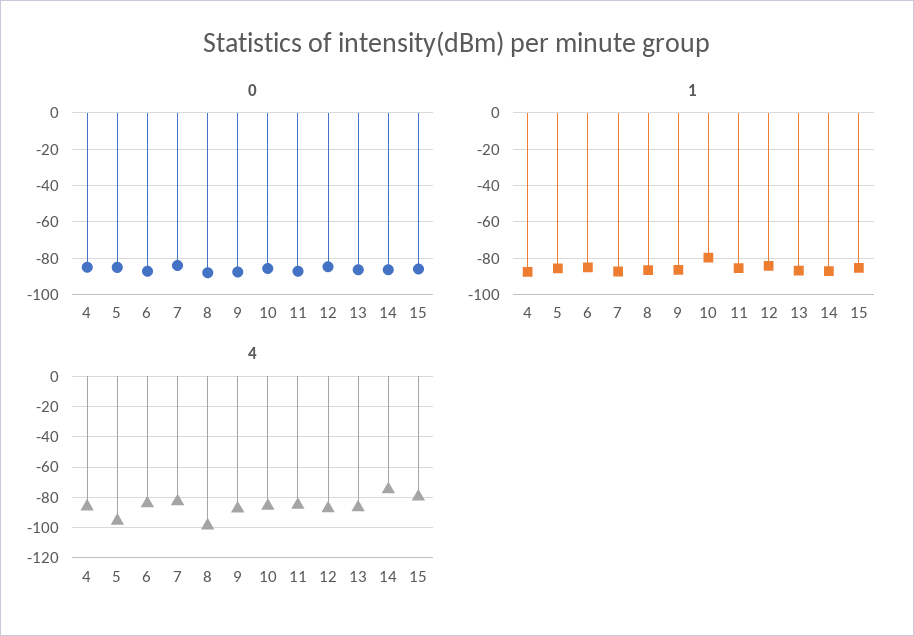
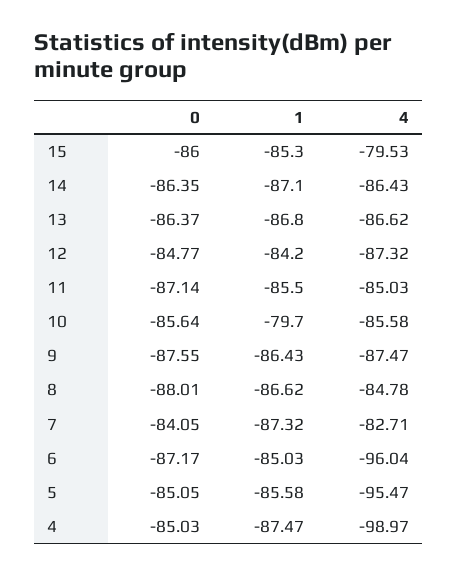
4, 4: -85 -> -98.97
4, 6: -85 -> -96.04
4, 8: -100 -> -84.78
4, 14: -75 -> -86.43

